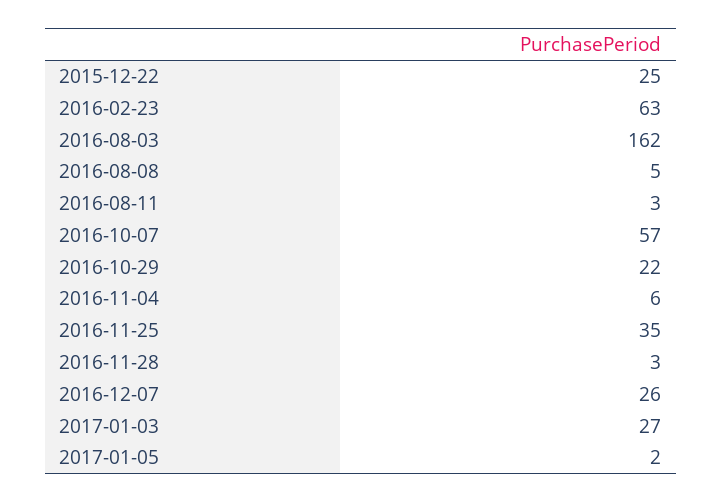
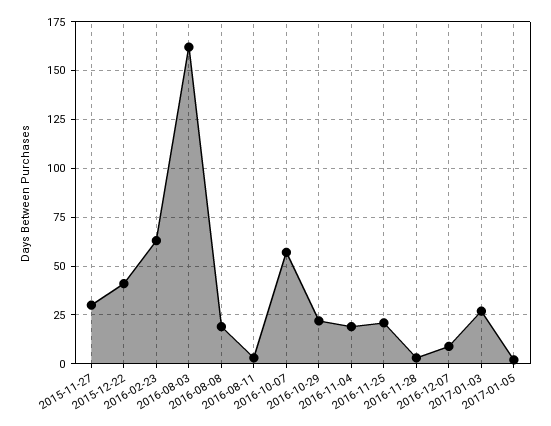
2015-12-22: 25 -> 40
2016-08-08: 5 -> 20
2016-11-04: 6 -> 20
2016-11-25: 35 -> 20
2016-12-07: 26 -> 10
2015-11-27: none -> 30

